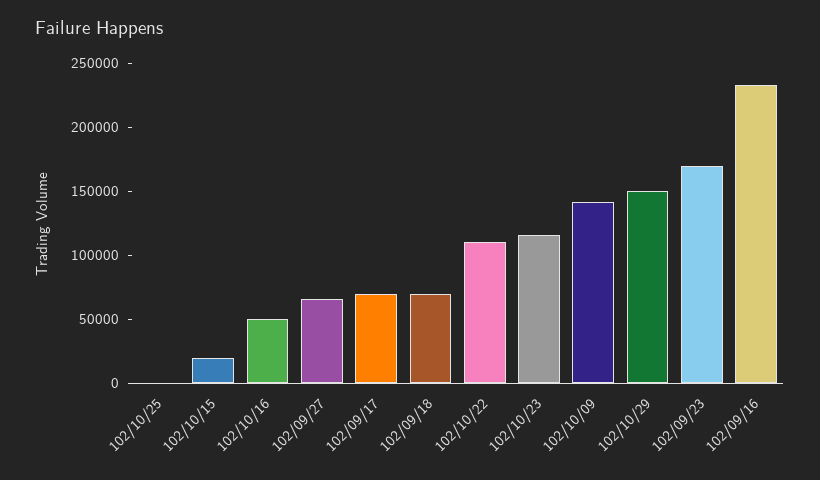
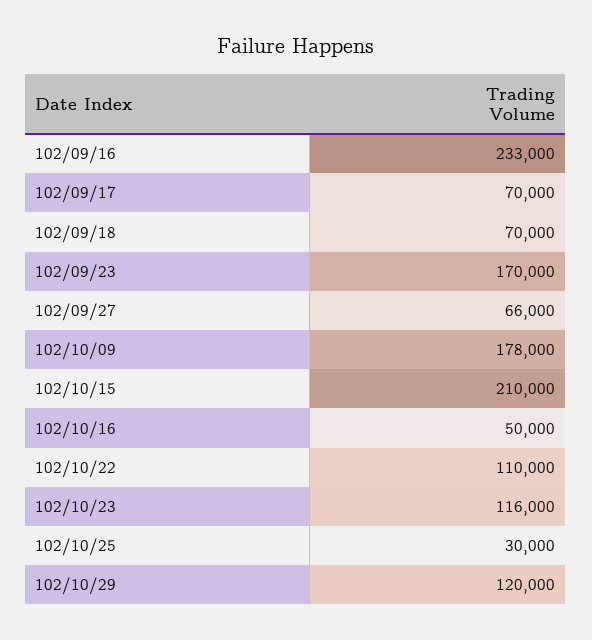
102/10/25: 0 -> 30000
102/10/15: 20000 -> 210000
102/10/09: 140000 -> 178000
102/10/29: 150000 -> 120000

